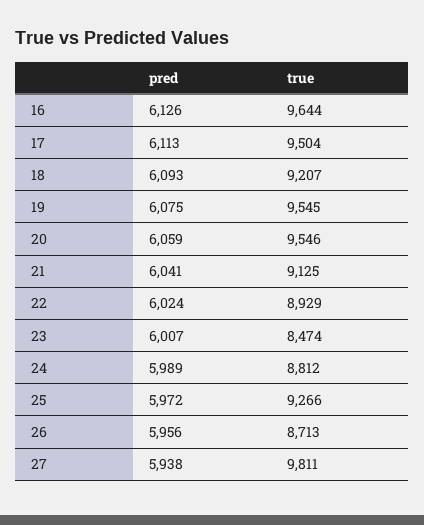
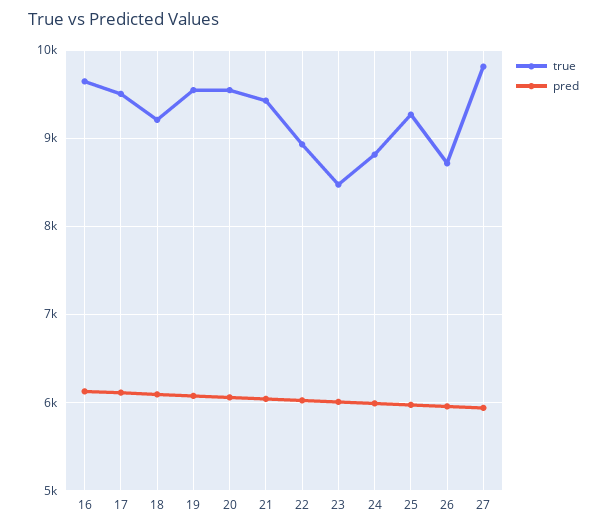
true, 21: 9125 -> 9400

